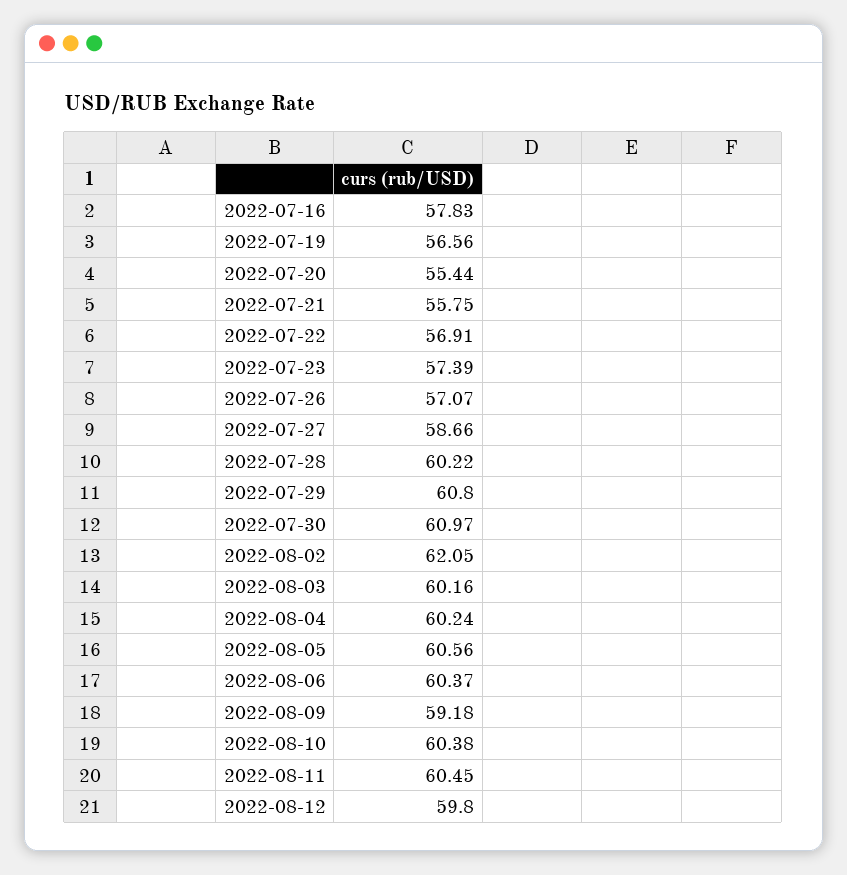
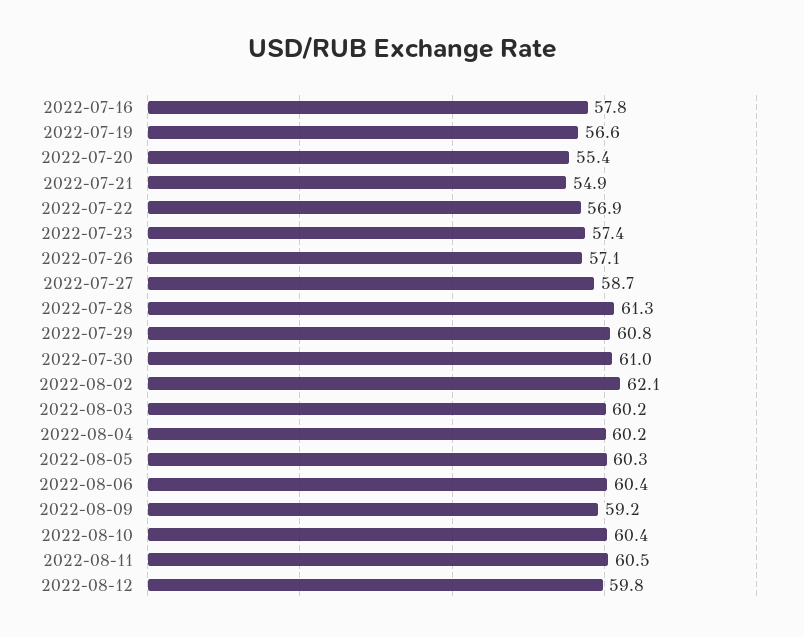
2022-07-21: 55.75 -> 54.9
2022-07-28: 60.22 -> 61.3
2022-08-05: 60.56 -> 60.3

